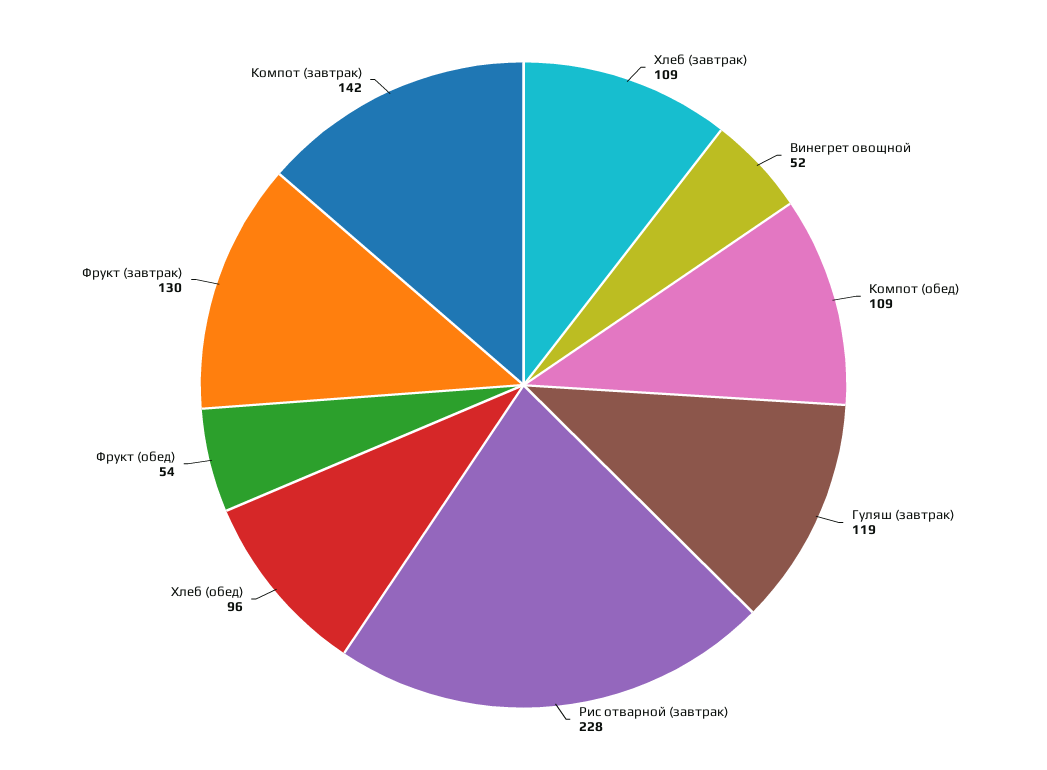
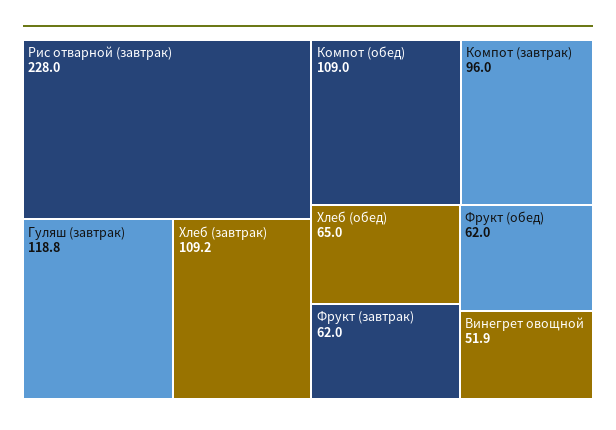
Хлеб (обед): 96 -> 65
Фрукт (обед): 54 -> 62
Фрукт (завтрак): 130 -> 62
Компот (завтрак): 142 -> 96

